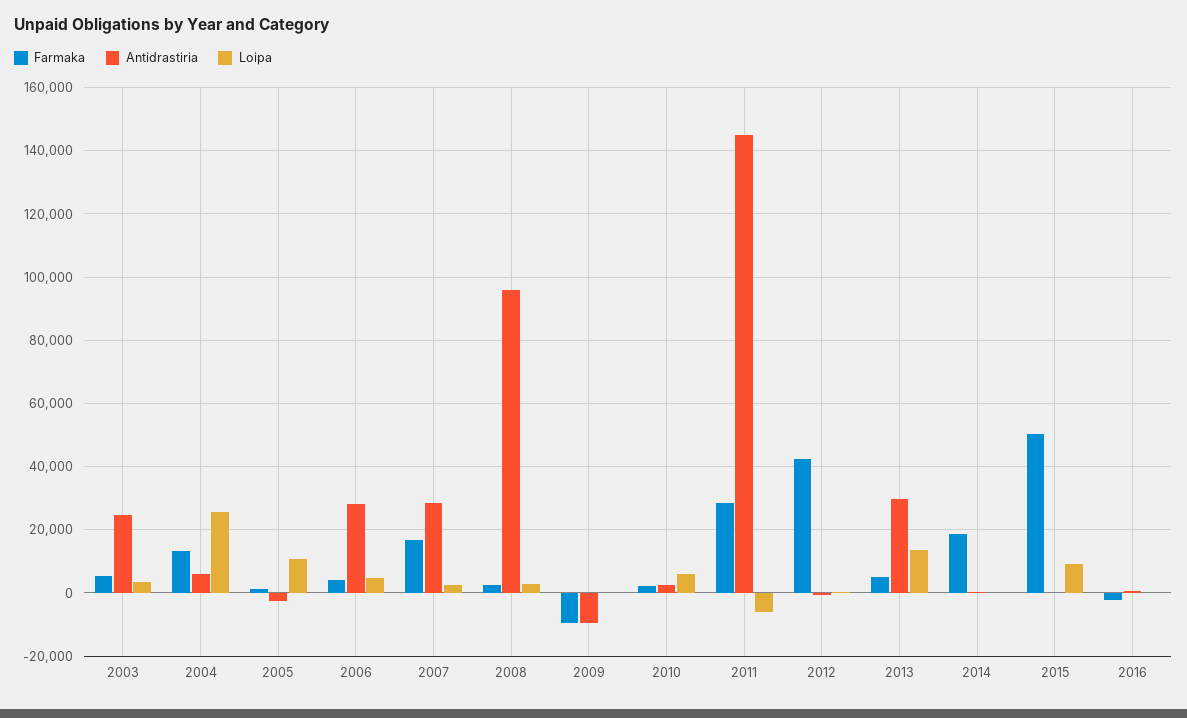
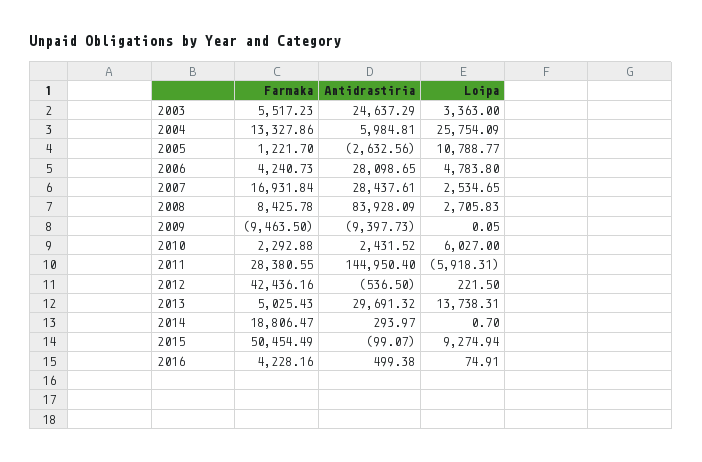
Farmaka, 2008: 2000 -> 8425.78
Antidrastiria, 2008: 96000 -> 83928.09
Farmaka, 2016: -2000 -> 4228.16

